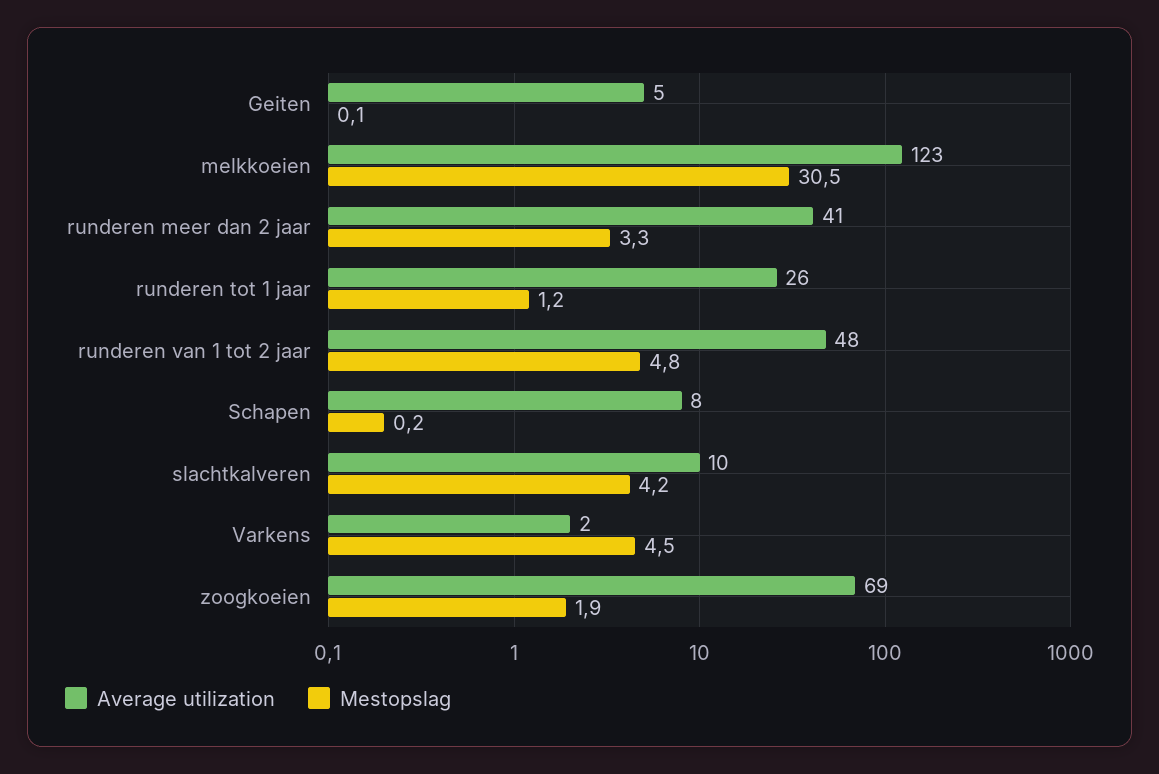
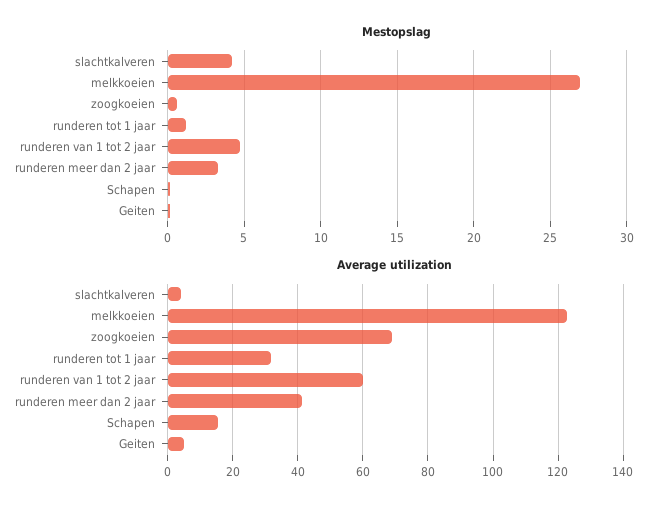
Mestopslag, melkkoeien: 30.5 -> 27
Average utilization, runderen tot 1 jaar: 26 -> 32
Average utilization, runderen van 1 tot 2 jaar: 48 -> 60
Average utilization, Schapen: 8 -> 16
Average utilization, slachtkalveren: 10 -> 4
Average utilization, Varkens: 2 -> none
Mestopslag, Varkens: 4.5 -> none
Mestopslag, zoogkoeien: 1.9 -> 0.5

